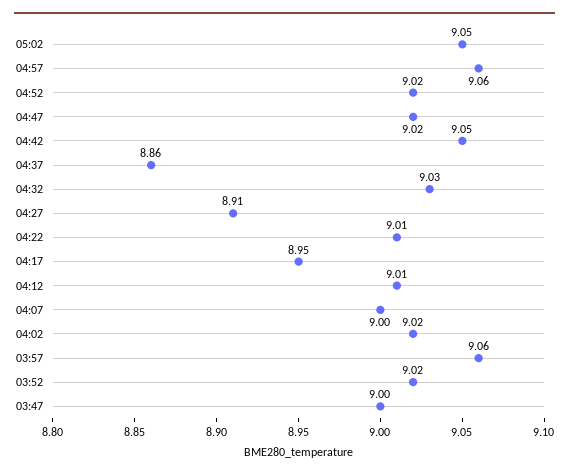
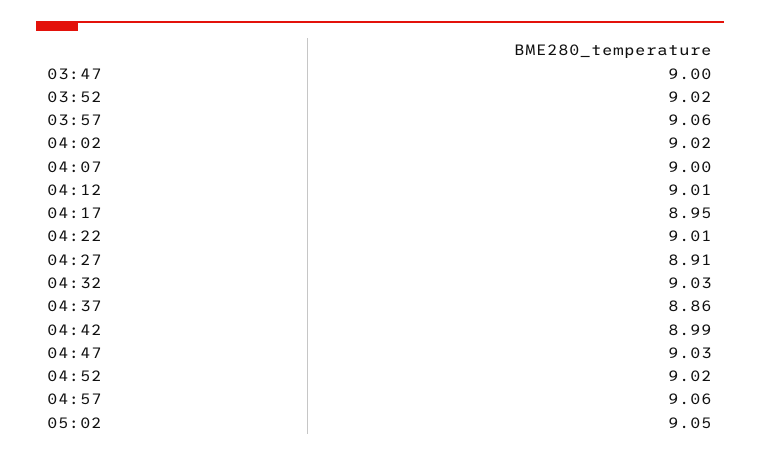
04:47: 9.02 -> 9.03
04:42: 9.05 -> 8.99

